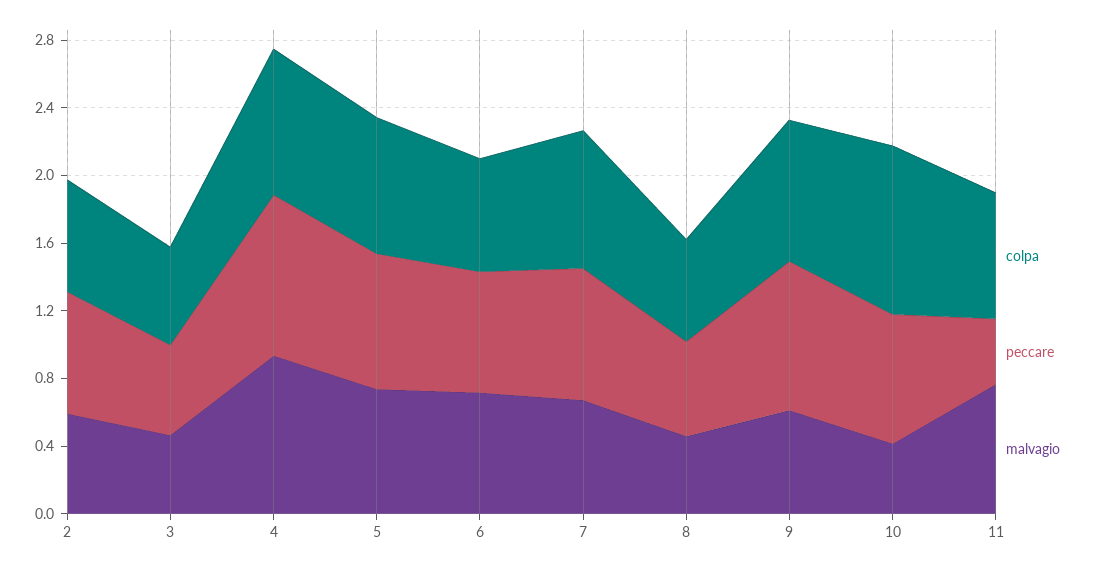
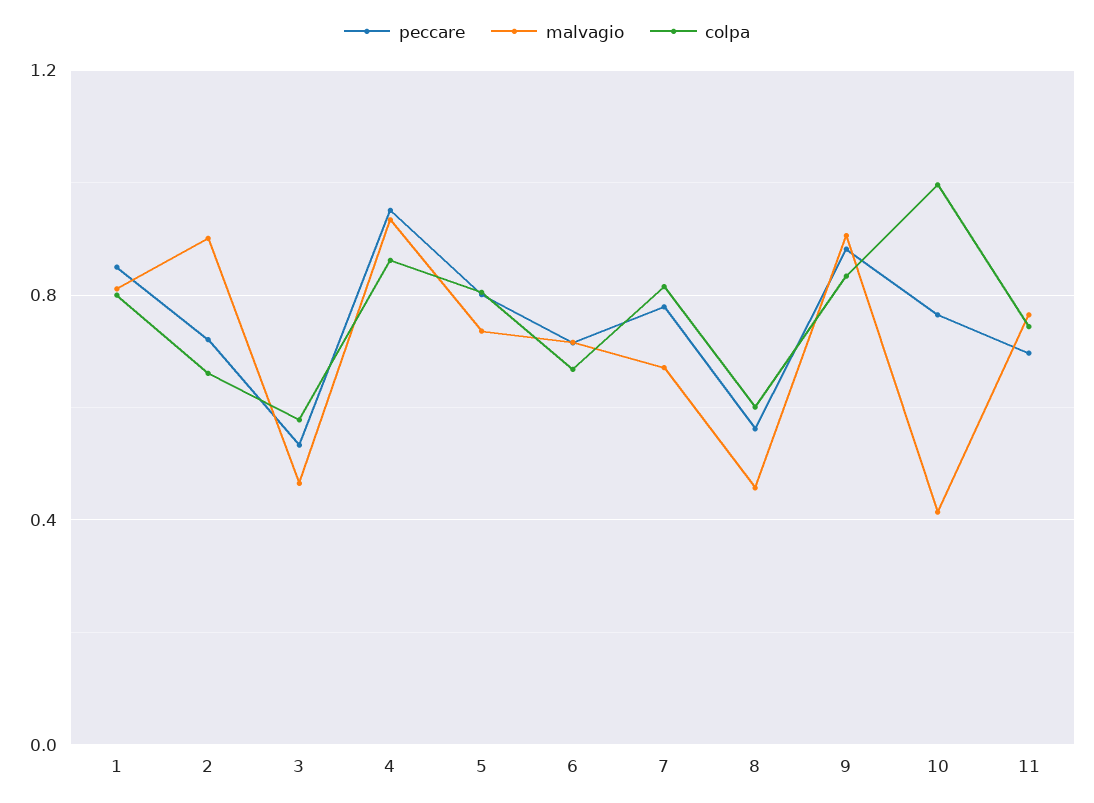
malvagio, 2: 0.6 -> 0.9
malvagio, 9: 0.6 -> 0.9
peccare, 11: 0.4 -> 0.7
peccare, 1: none -> 0.85
malvagio, 1: none -> 0.8
colpa, 1: none -> 0.8

